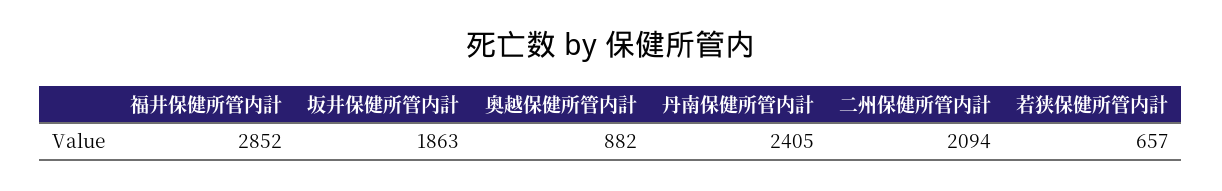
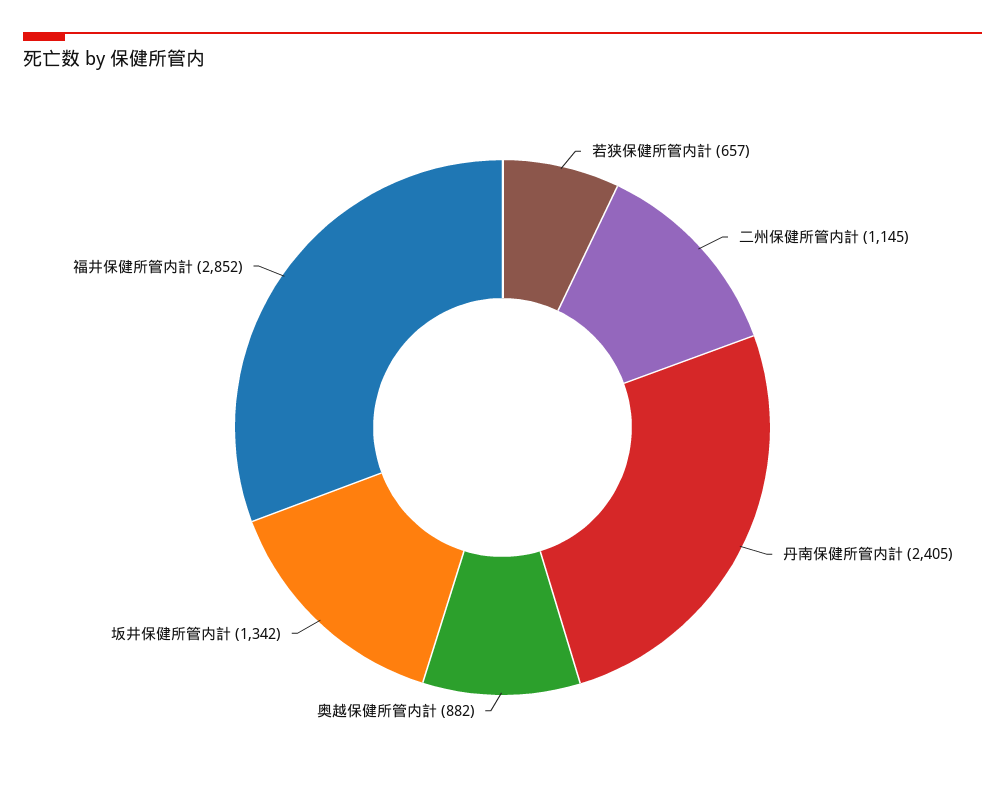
坂井保健所管内計: 1863 -> 1342
二州保健所管内計: 2094 -> 1145

